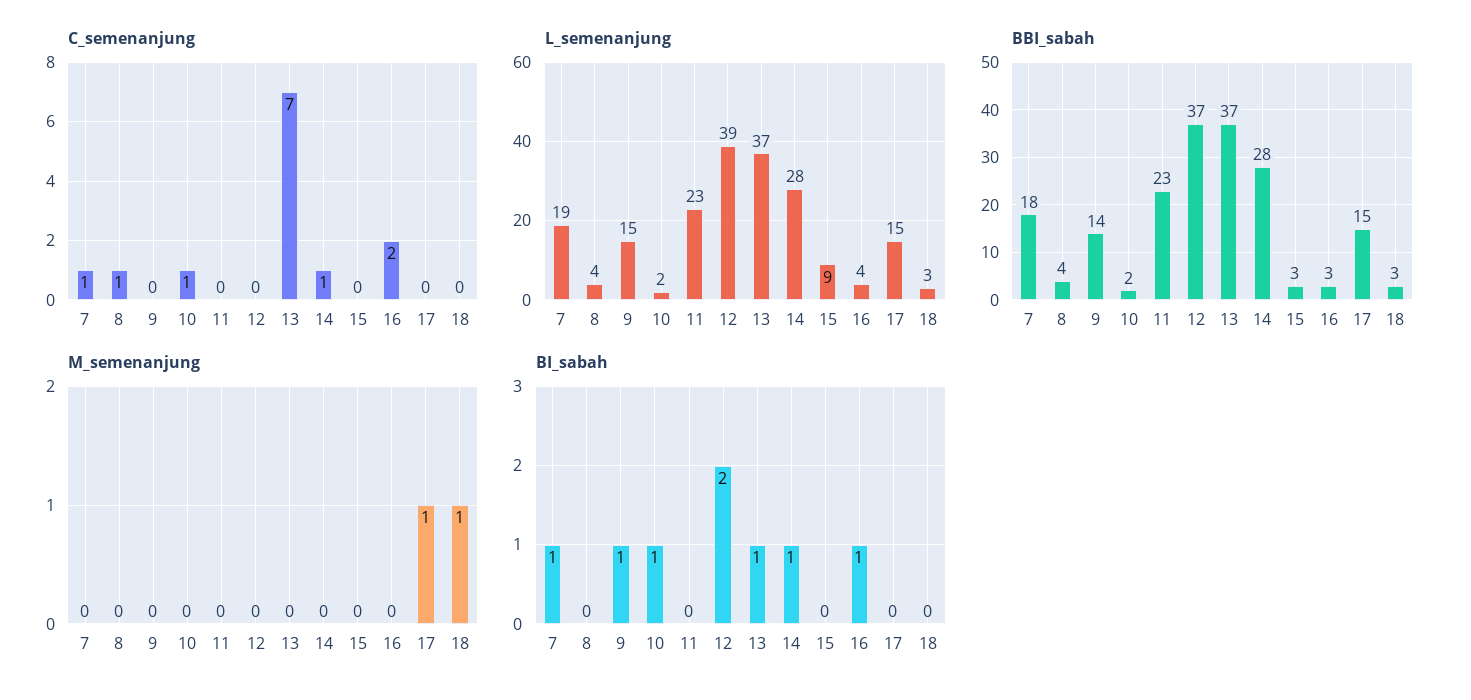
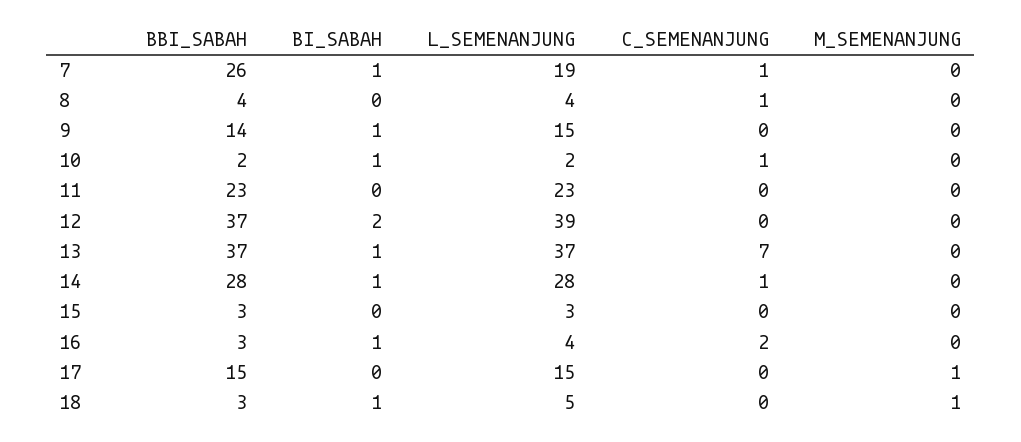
L_semenanjung, 15: 9 -> 3
L_semenanjung, 18: 3 -> 5
BBI_sabah, 7: 18 -> 26
BI_sabah, 18: 0 -> 1

